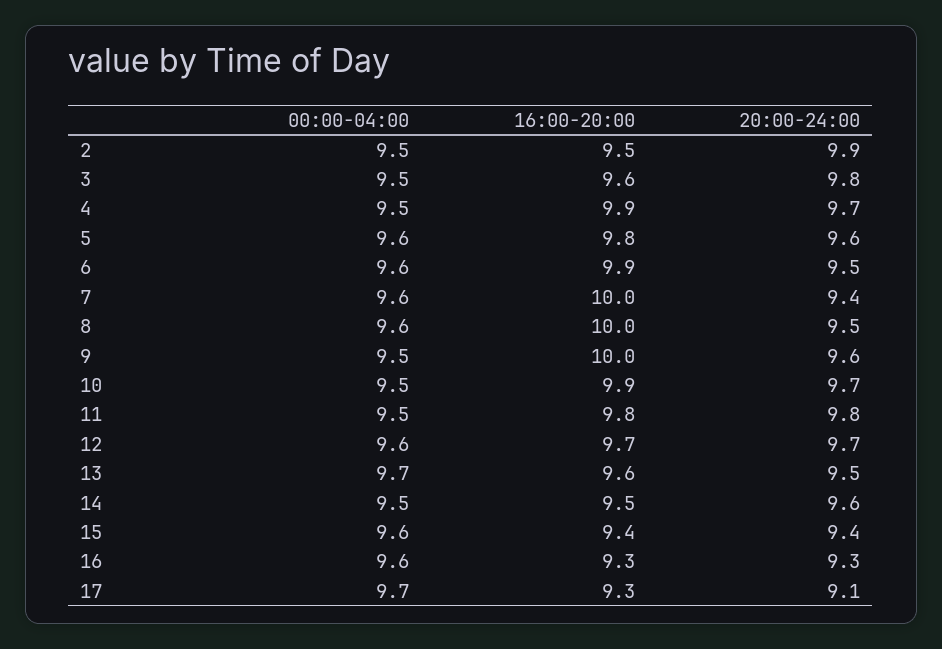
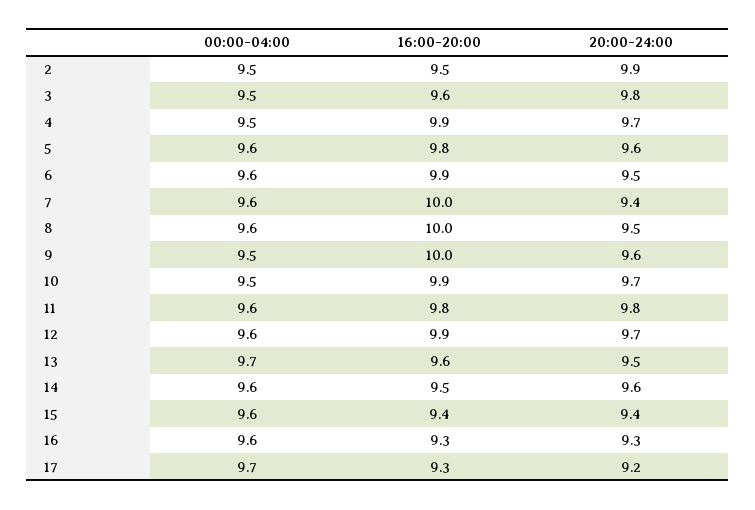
00:00-04:00, 11: 9.5 -> 9.6
16:00-20:00, 12: 9.7 -> 9.9
00:00-04:00, 14: 9.5 -> 9.6
20:00-24:00, 17: 9.1 -> 9.2

